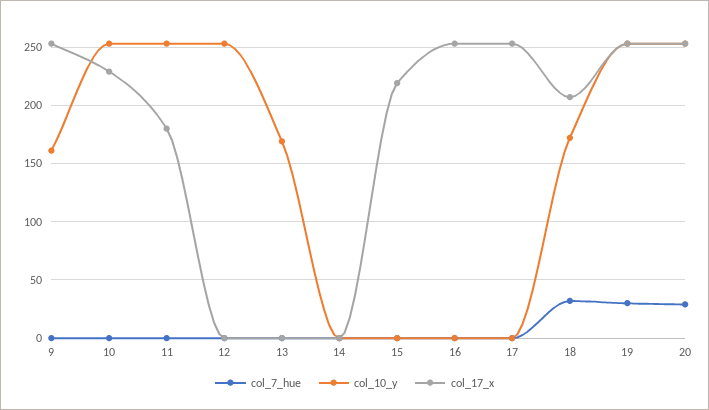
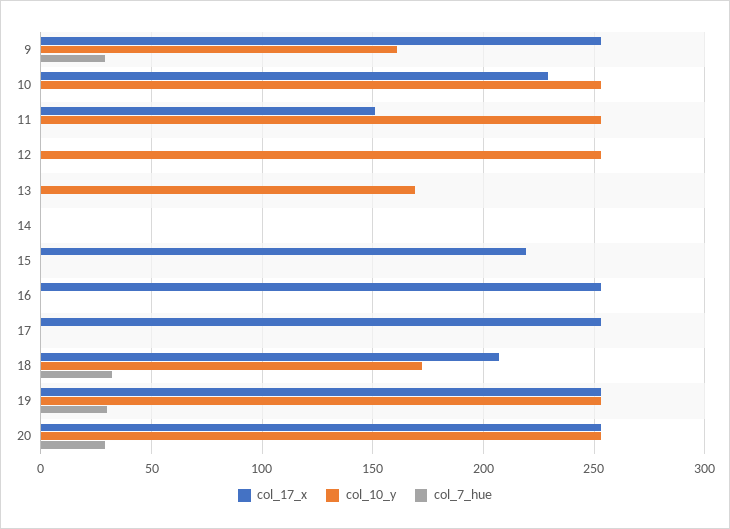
col_7_hue, 9: 0 -> 30
col_17_x, 11: 180 -> 150

